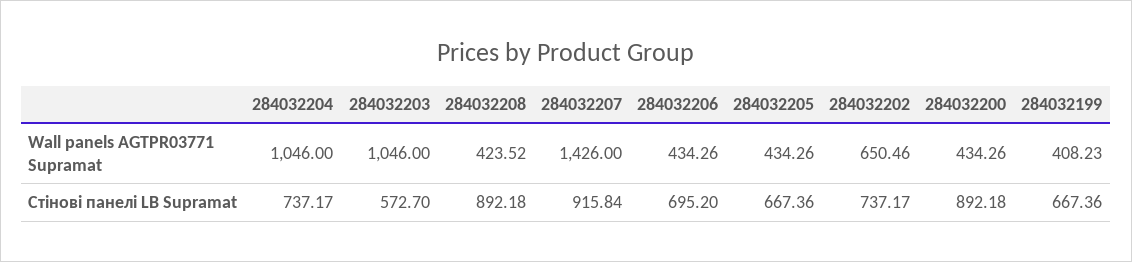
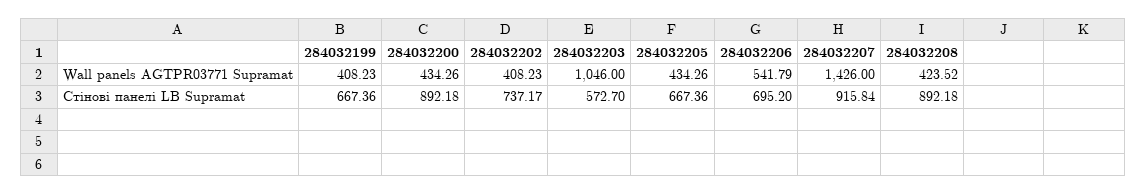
284032204, Wall panels AGTPR03771 Supramat: 1046 -> none
284032206, Wall panels AGTPR03771 Supramat: 434.26 -> 541.79
284032202, Wall panels AGTPR03771 Supramat: 650.46 -> 408.23
284032204, Стінові панелі LB Supramat: 737.17 -> none

